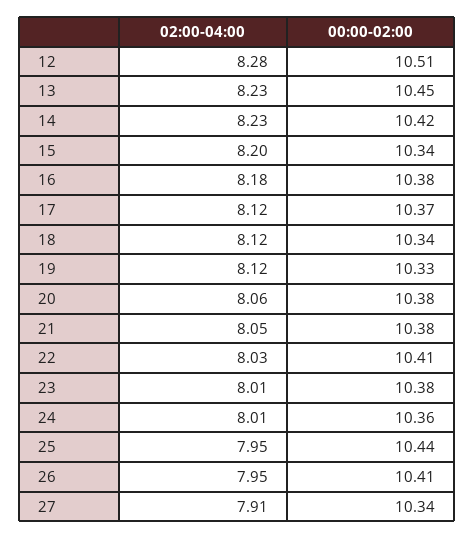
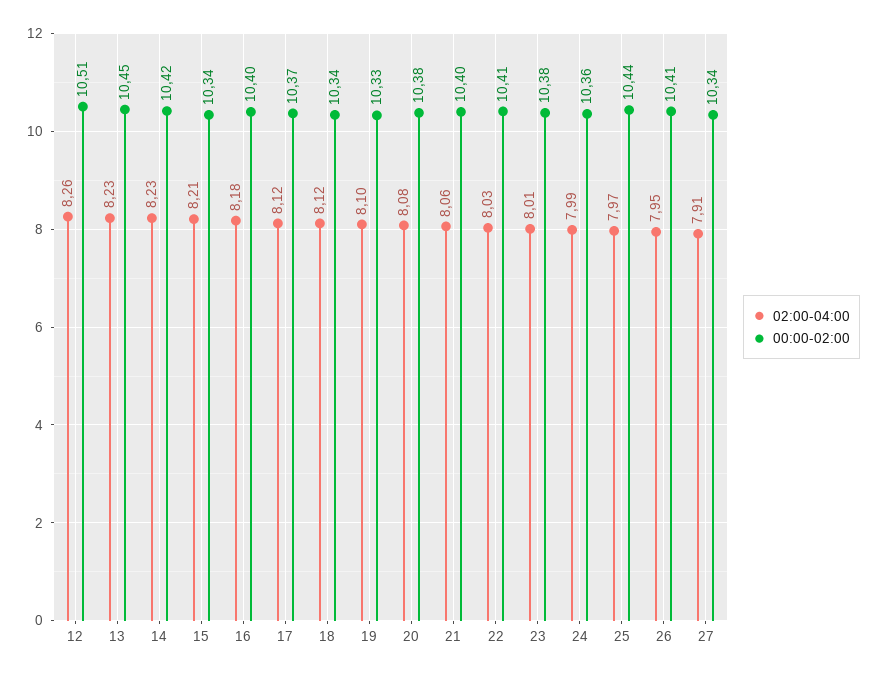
02:00-04:00, 12: 8.28 -> 8.26
02:00-04:00, 15: 8.2 -> 8.21
00:00-02:00, 16: 10.38 -> 10.4
02:00-04:00, 19: 8.12 -> 8.1
02:00-04:00, 20: 8.06 -> 8.08
02:00-04:00, 21: 8.05 -> 8.06
00:00-02:00, 21: 10.38 -> 10.4
02:00-04:00, 24: 8.01 -> 7.99
02:00-04:00, 25: 7.95 -> 7.97

